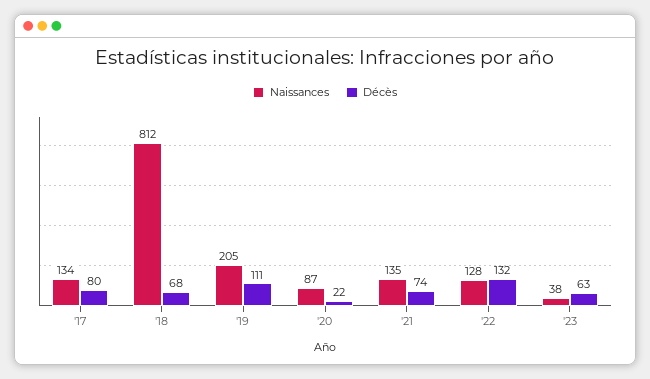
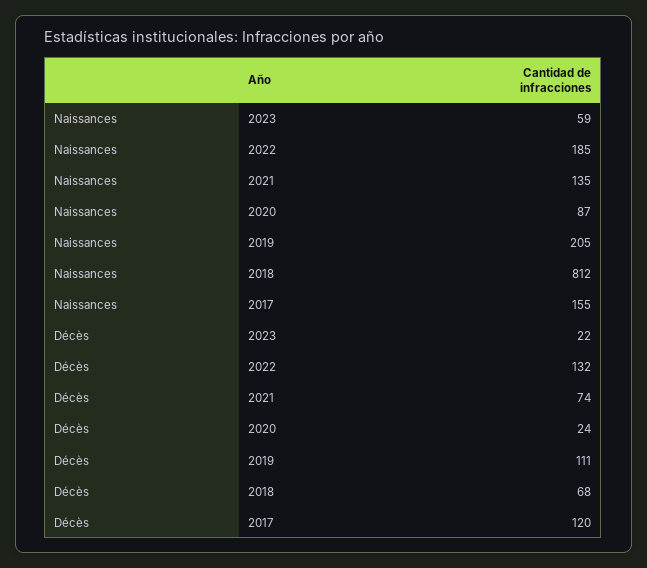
Naissances, '17: 134 -> 155
Décès, '17: 80 -> 120
Décès, '20: 22 -> 24
Naissances, '22: 128 -> 185
Naissances, '23: 38 -> 59
Décès, '23: 63 -> 22

